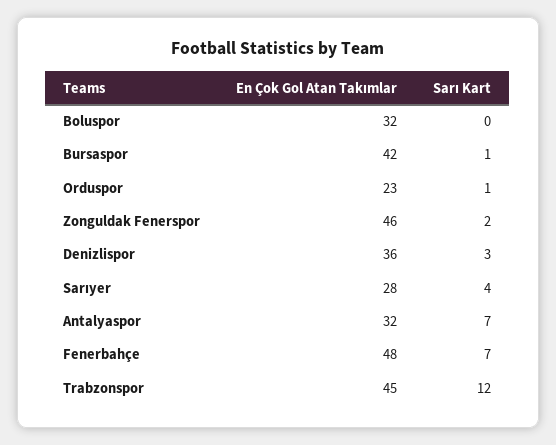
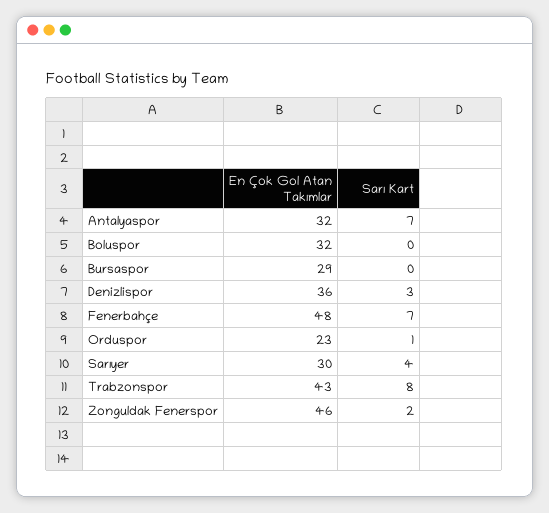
En Çok Gol Atan Takımlar, Bursaspor: 42 -> 29
Sarı Kart, Bursaspor: 1 -> 0
En Çok Gol Atan Takımlar, Sarıyer: 28 -> 30
En Çok Gol Atan Takımlar, Trabzonspor: 45 -> 43
Sarı Kart, Trabzonspor: 12 -> 8

